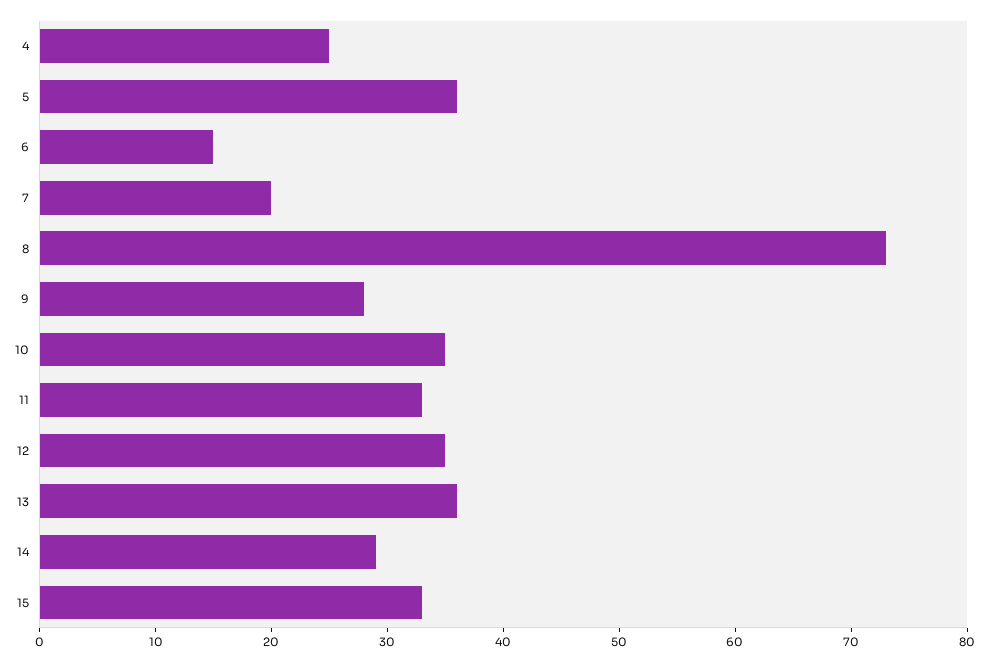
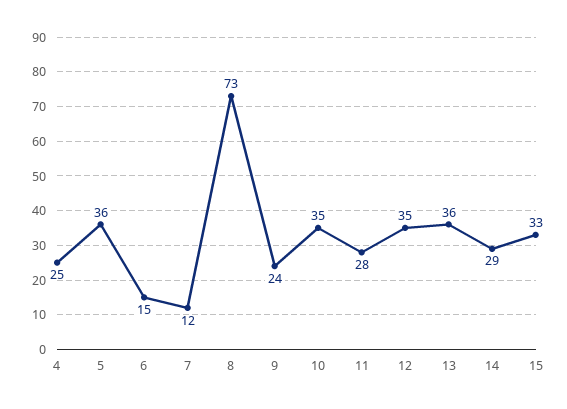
7: 20 -> 12
9: 28 -> 24
11: 33 -> 28

